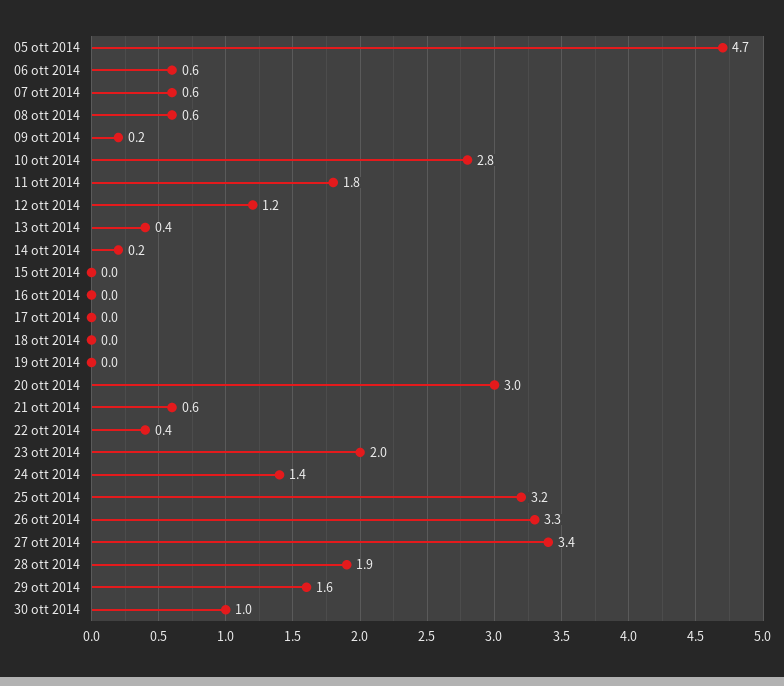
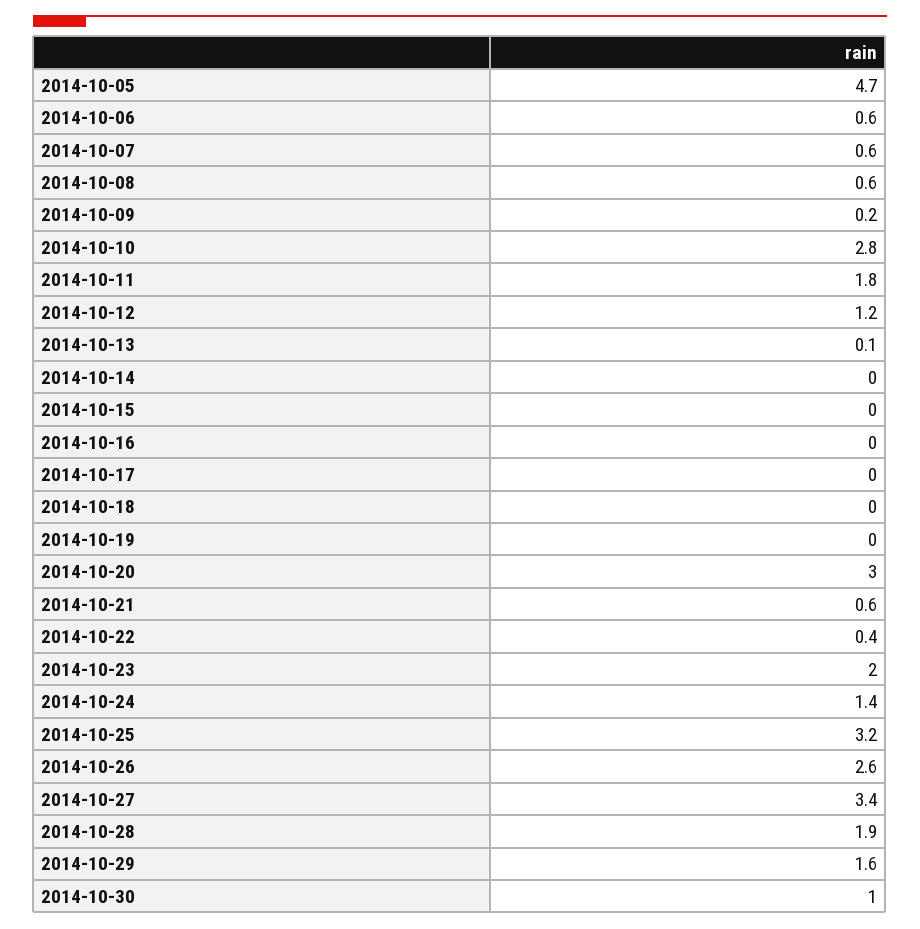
13 ott 2014: 0.4 -> 0.1
14 ott 2014: 0.2 -> 0
26 ott 2014: 3.3 -> 2.6

